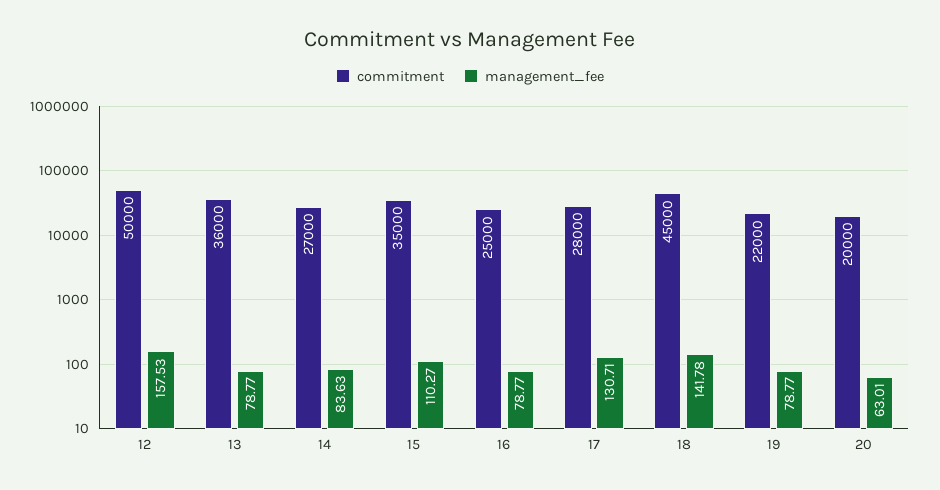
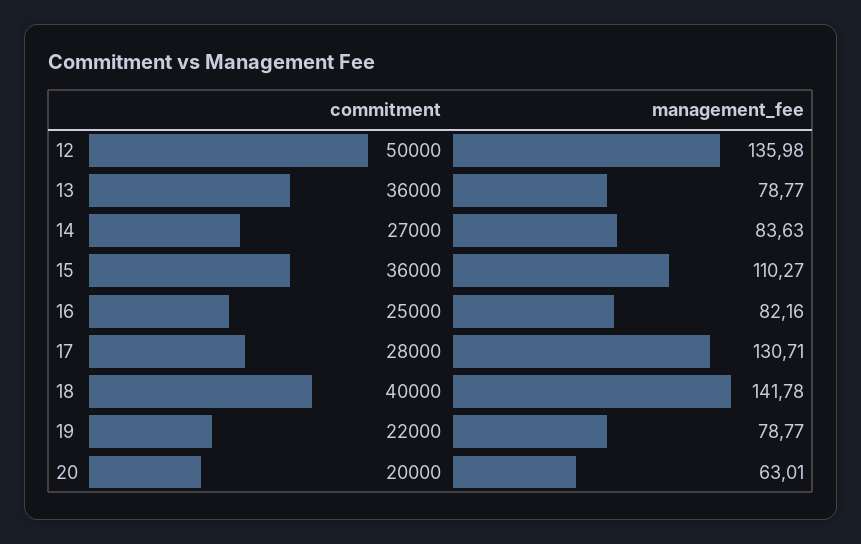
management_fee, 12: 157.53 -> 135.98
commitment, 15: 35000 -> 36000
management_fee, 16: 78.77 -> 82.16
commitment, 18: 45000 -> 40000

